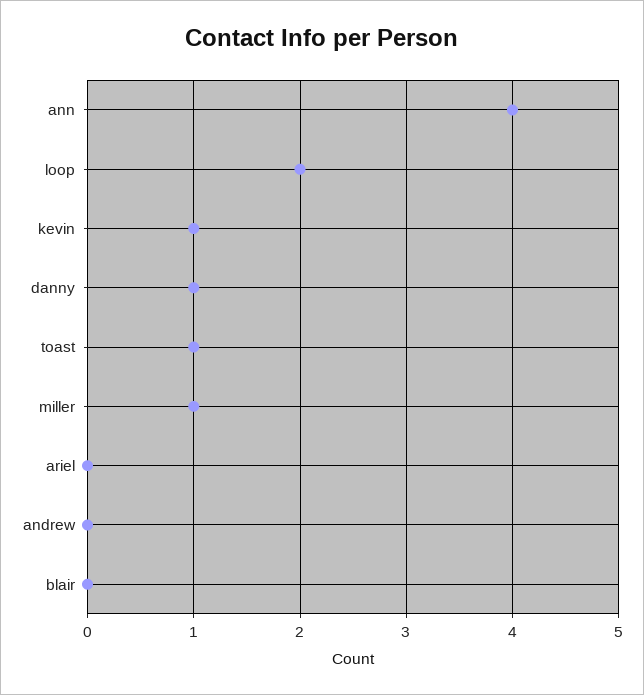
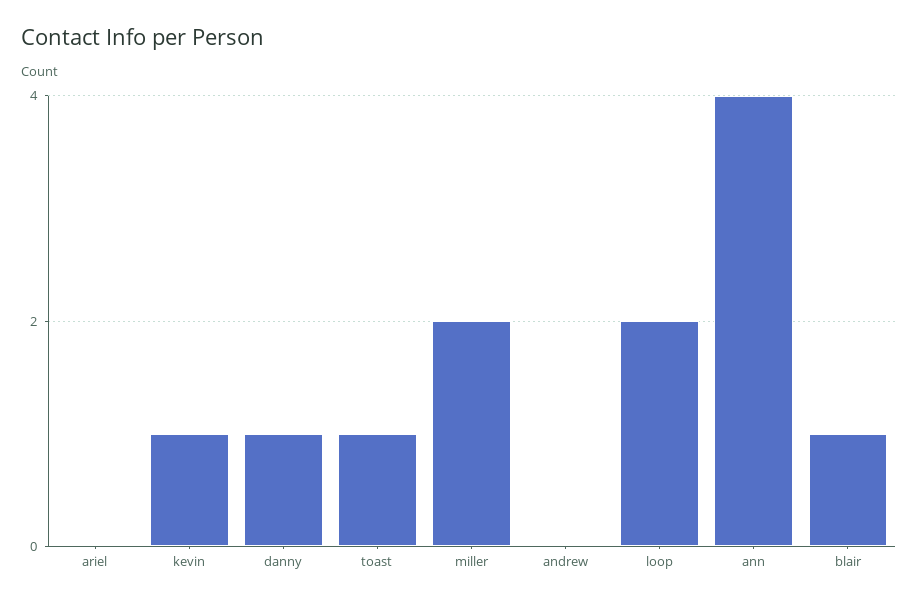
miller: 1 -> 2
blair: 0 -> 1

